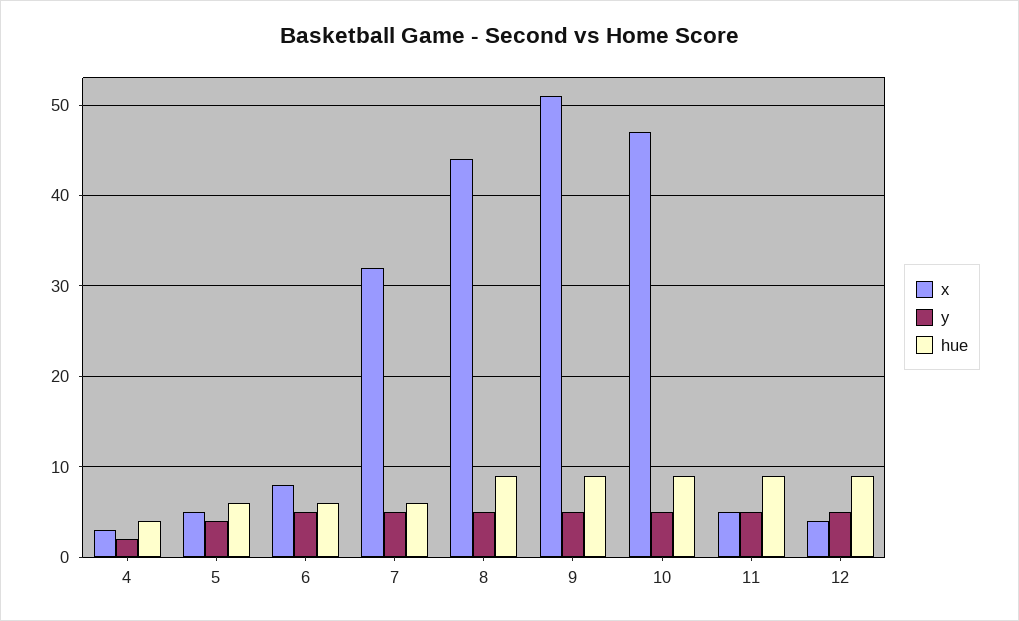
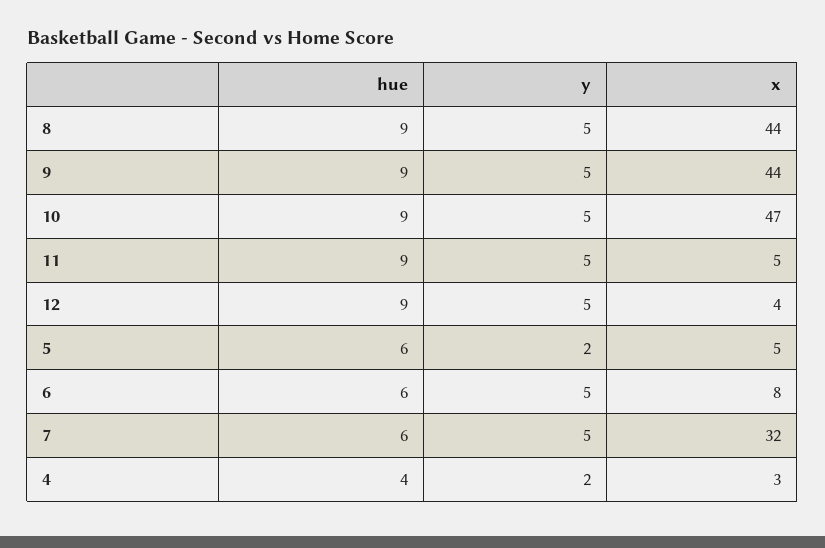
y, 5: 4 -> 2
x, 9: 51 -> 44

